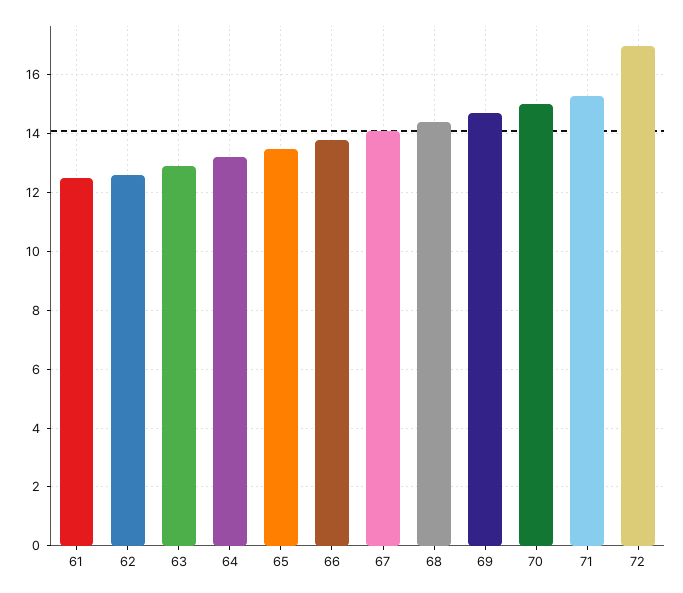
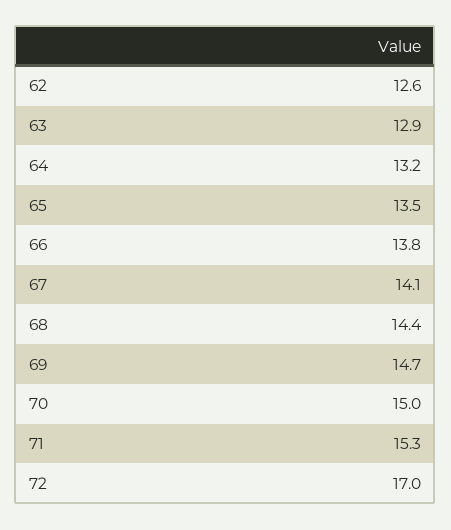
61: 12.5 -> none

